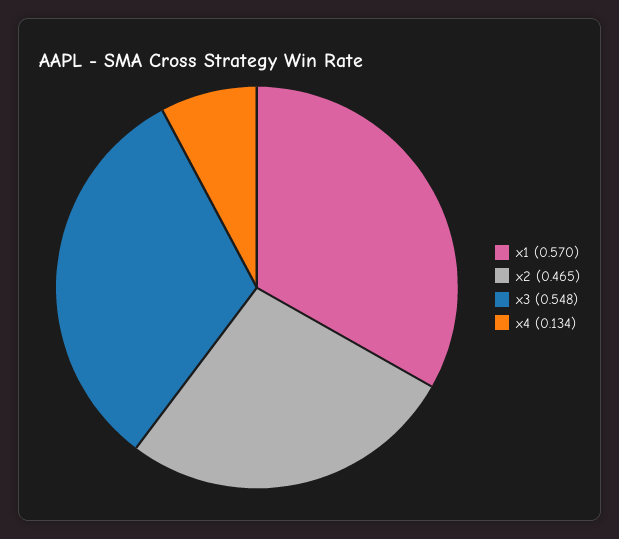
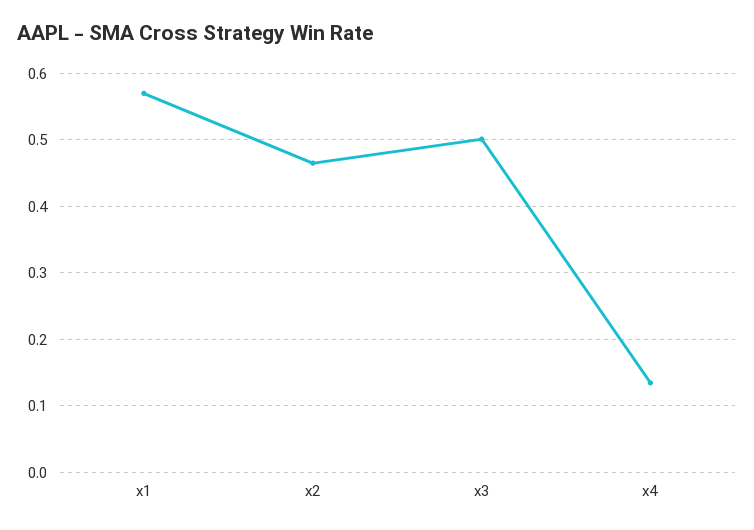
x3: 0.548 -> 0.5

